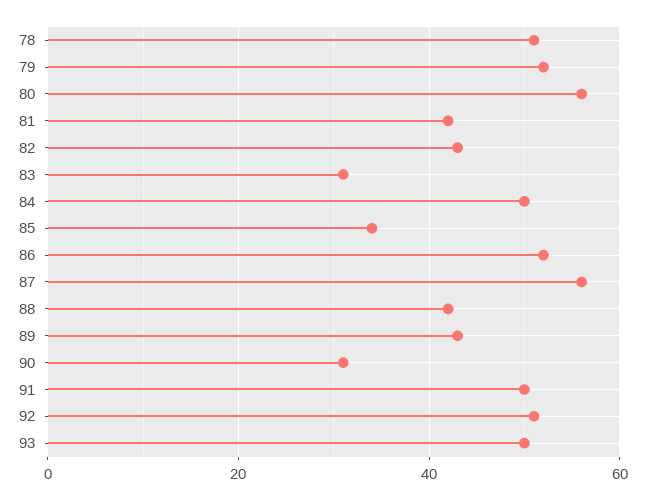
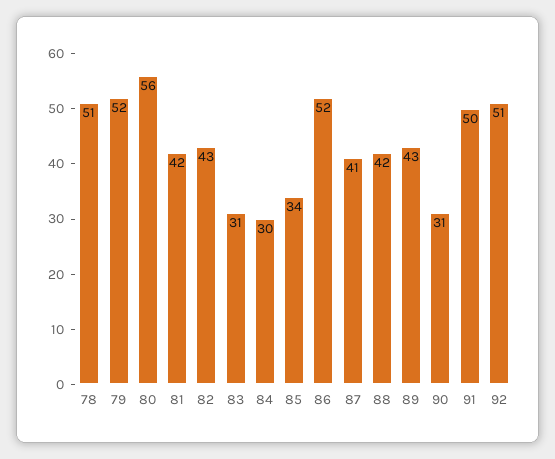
84: 50 -> 30
87: 55 -> 41
93: 50 -> none

